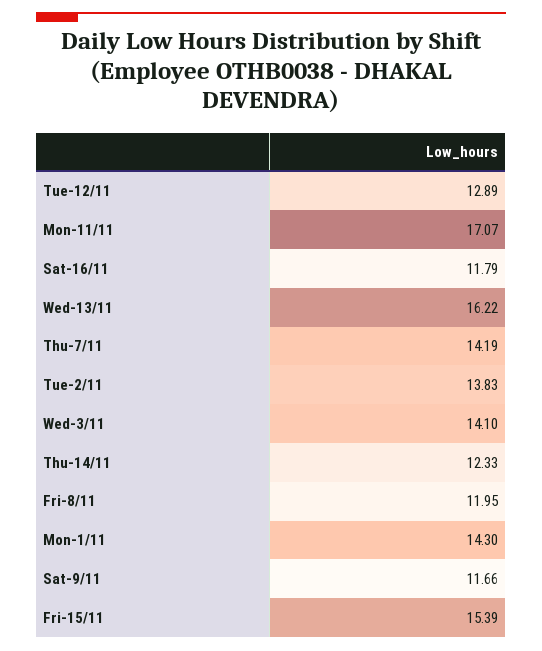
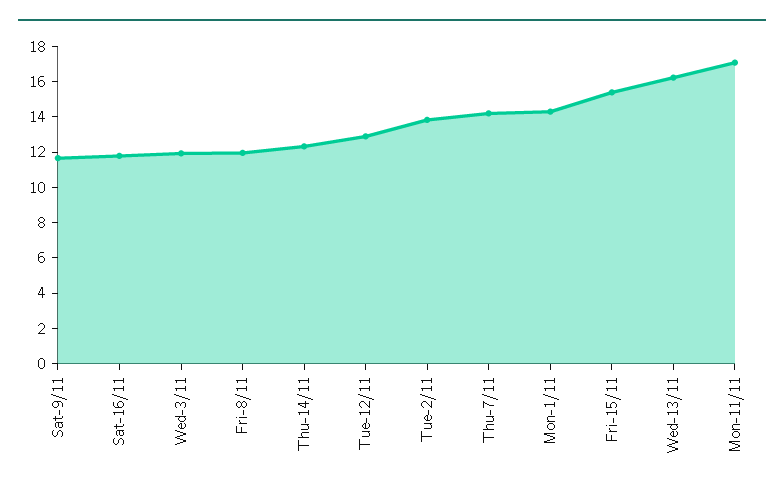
Wed-3/11: 14.1 -> 12

